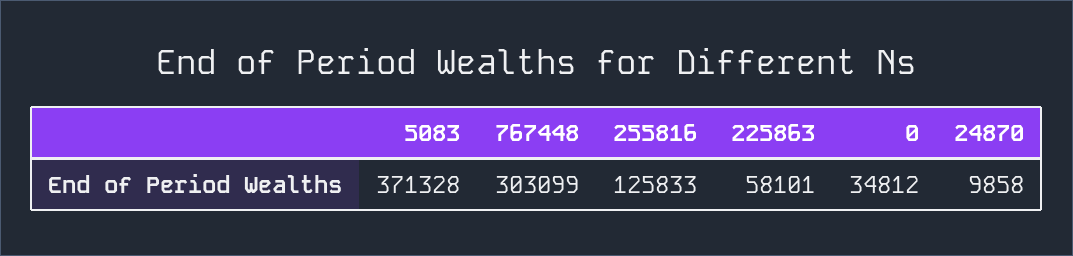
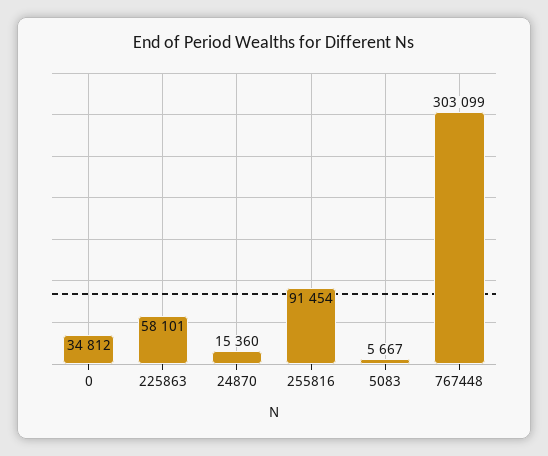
5083: 371328 -> 5667
255816: 125833 -> 91454
24870: 9858 -> 15360

